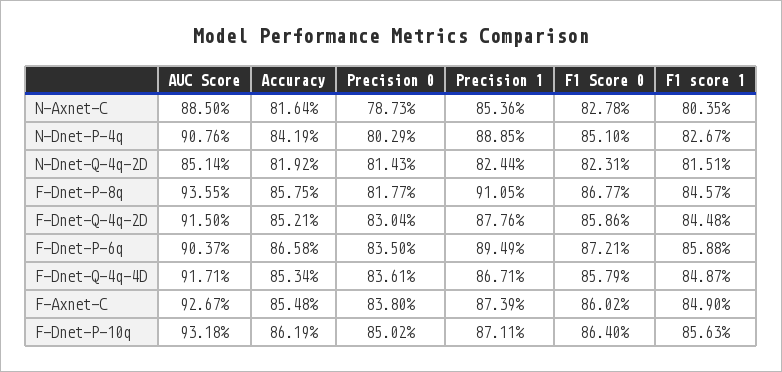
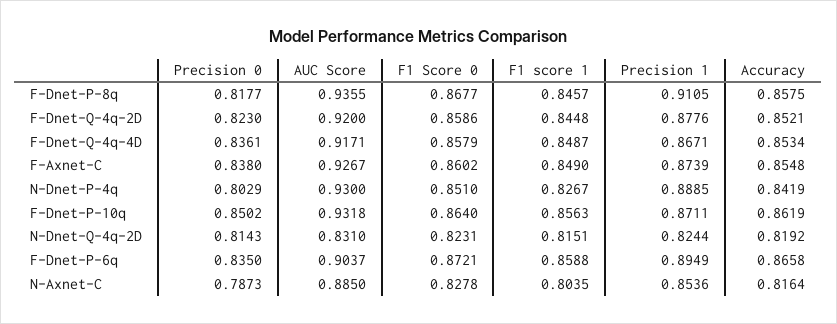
AUC Score, N-Dnet-P-4q: 0.9076 -> 0.93
AUC Score, N-Dnet-Q-4q-2D: 0.8514 -> 0.831
AUC Score, F-Dnet-Q-4q-2D: 0.915 -> 0.92
Precision 0, F-Dnet-Q-4q-2D: 0.8304 -> 0.823

